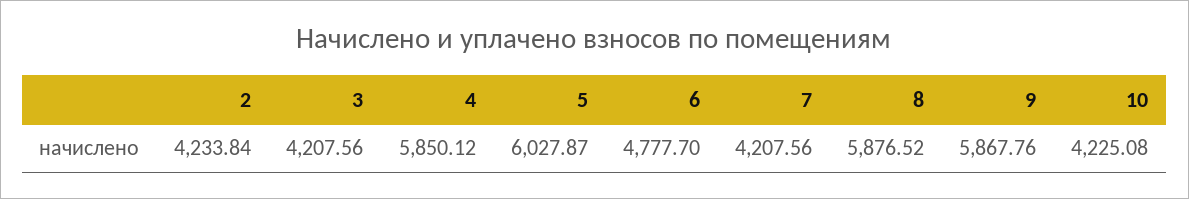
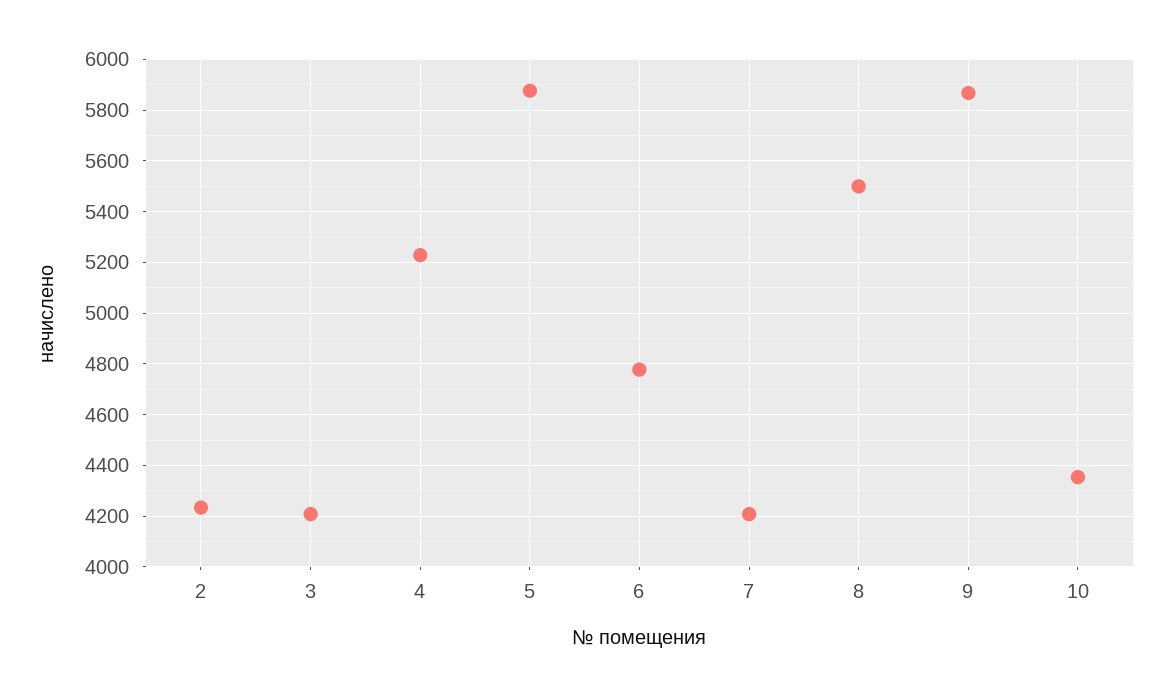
4: 5850.12 -> 5225
5: 6027.87 -> 5875
8: 5876.52 -> 5500
10: 4225.08 -> 4350

